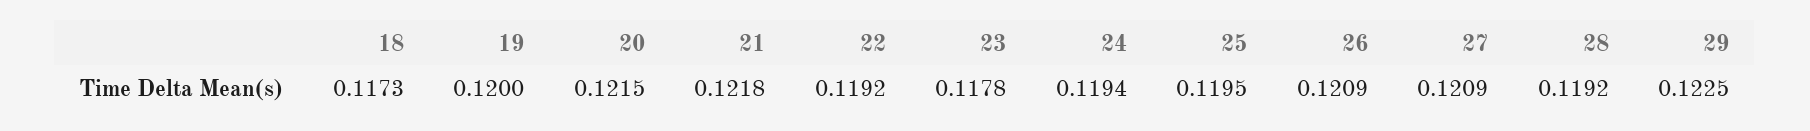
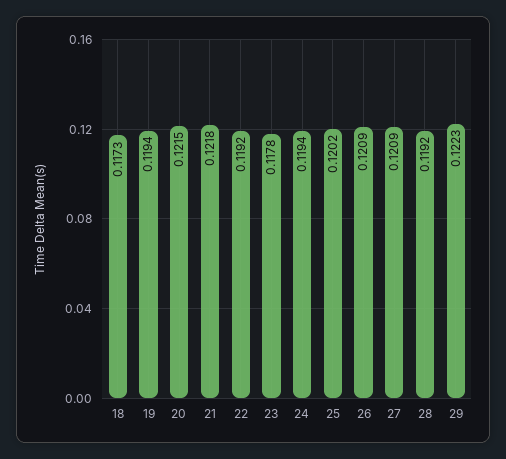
19: 0.12 -> 0.1194
25: 0.1195 -> 0.1202
29: 0.1225 -> 0.1223

